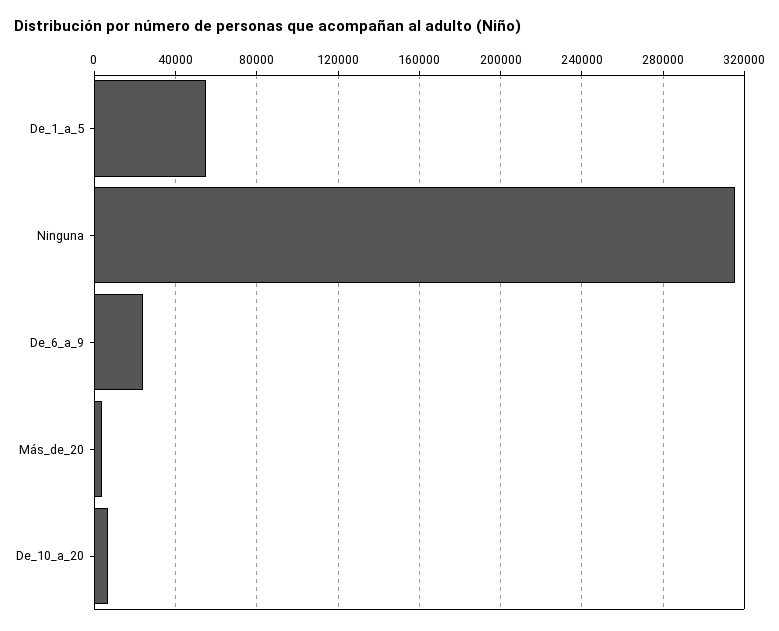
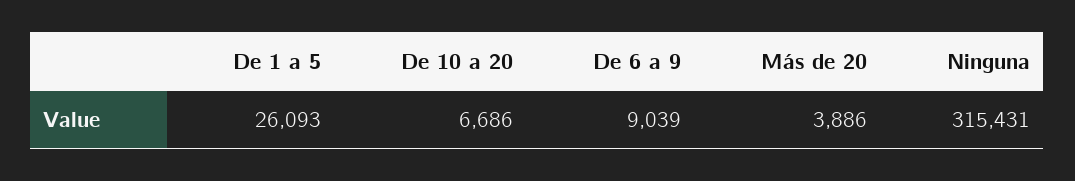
De_1_a_5: 55000 -> 26093
De_6_a_9: 25000 -> 9039

